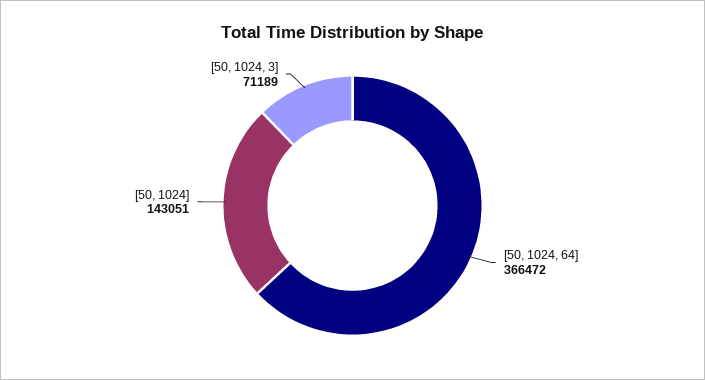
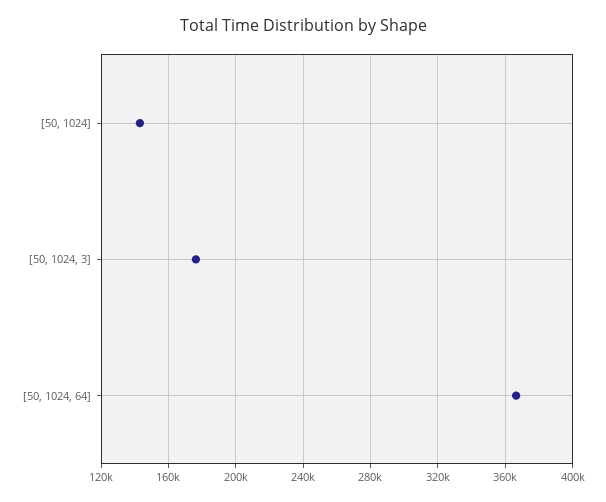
[50, 1024, 3]: 71189 -> 175000

